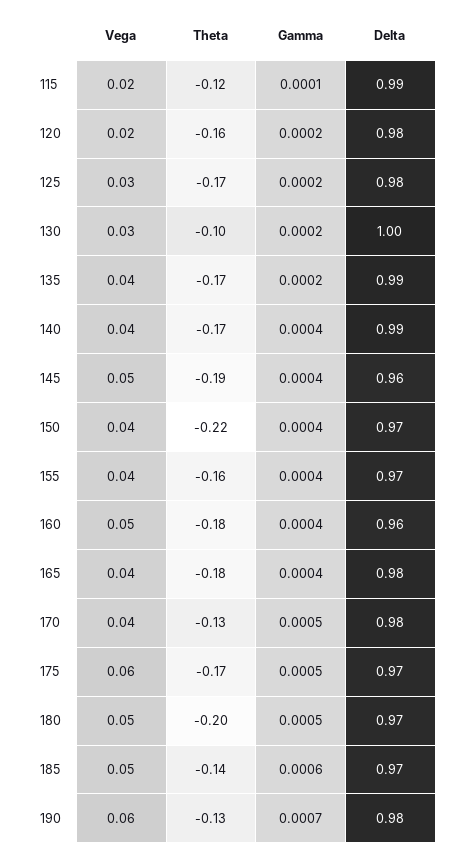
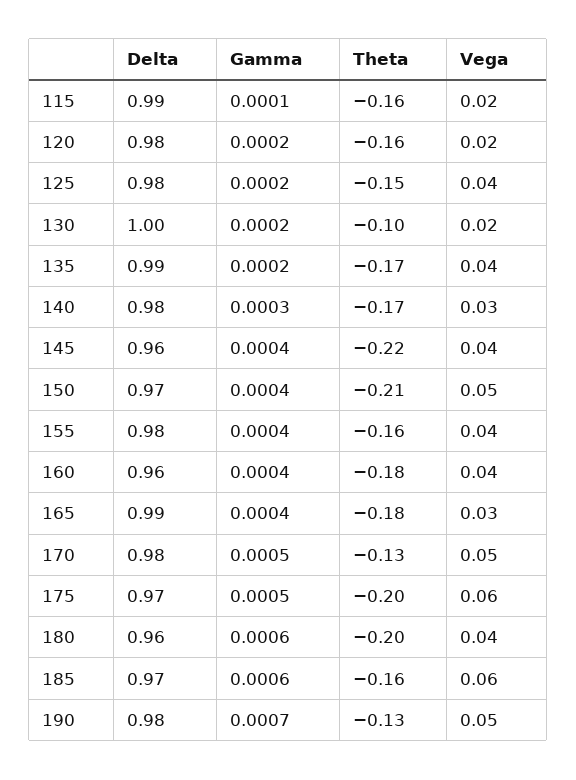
Theta, 115: -0.12 -> -0.16
Vega, 125: 0.03 -> 0.04
Theta, 125: -0.17 -> -0.15
Vega, 130: 0.03 -> 0.02
Vega, 140: 0.04 -> 0.03
Gamma, 140: 0.0004 -> 0.0003
Delta, 140: 0.99 -> 0.98
Vega, 145: 0.05 -> 0.04
Theta, 145: -0.19 -> -0.22
Vega, 150: 0.04 -> 0.05
Theta, 150: -0.22 -> -0.21
Delta, 155: 0.97 -> 0.98
Vega, 160: 0.05 -> 0.04
Vega, 165: 0.04 -> 0.03
Delta, 165: 0.98 -> 0.99
Vega, 170: 0.04 -> 0.05
Theta, 175: -0.17 -> -0.2
Vega, 180: 0.05 -> 0.04
Gamma, 180: 0.0005 -> 0.0006
Delta, 180: 0.97 -> 0.96
Vega, 185: 0.05 -> 0.06
Theta, 185: -0.14 -> -0.16
Vega, 190: 0.06 -> 0.05

